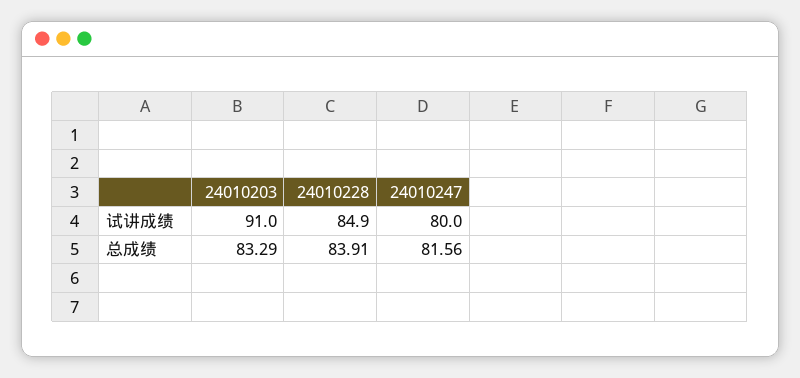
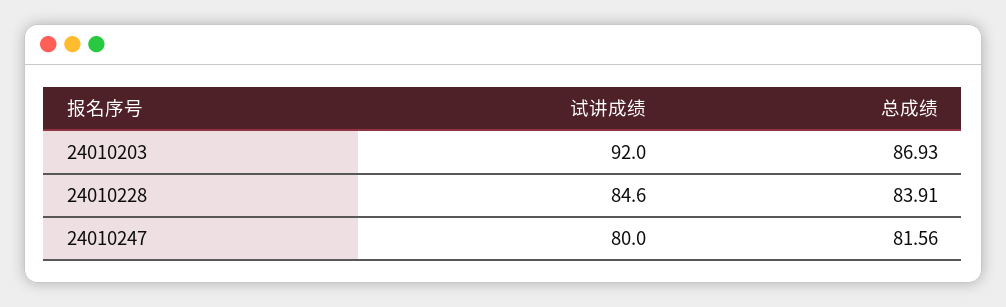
24010203, 试讲成绩: 91 -> 92
24010228, 试讲成绩: 84.9 -> 84.6
24010203, 总成绩: 83.29 -> 86.93

